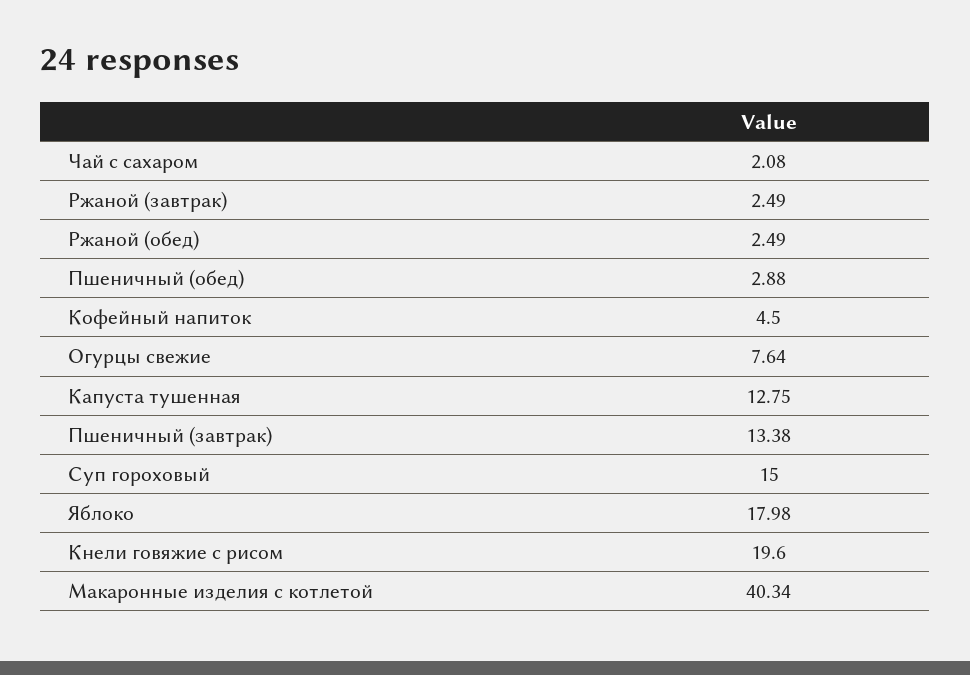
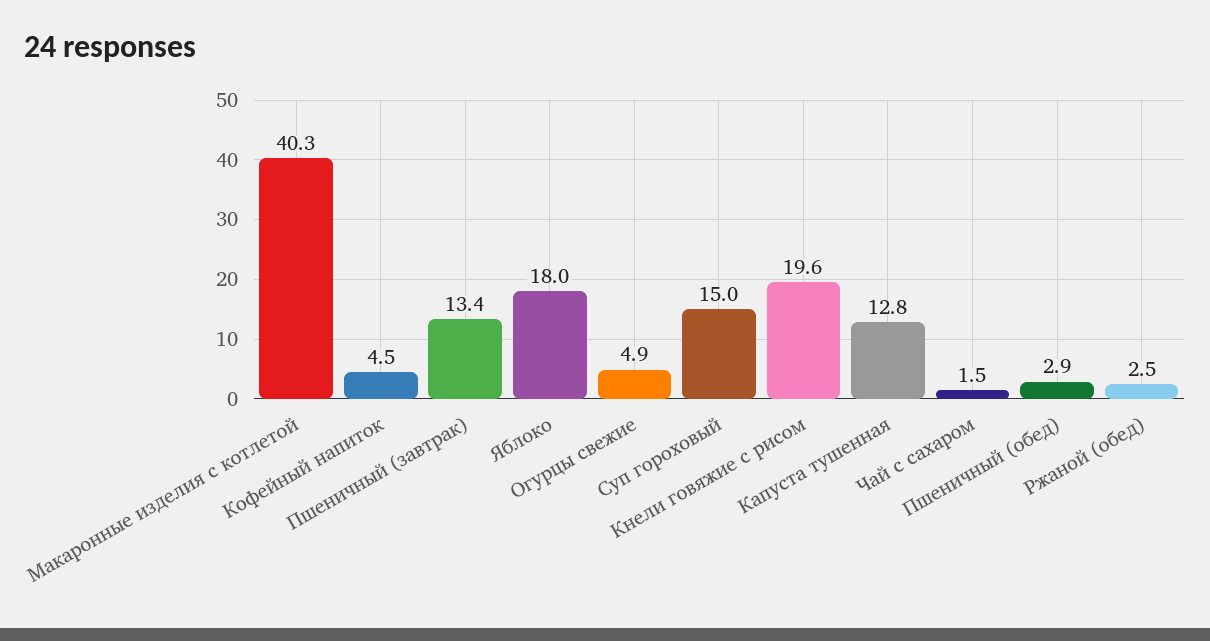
Чай с сахаром: 2.08 -> 1.5
Ржаной (завтрак): 2.49 -> none
Огурцы свежие: 7.64 -> 4.9

